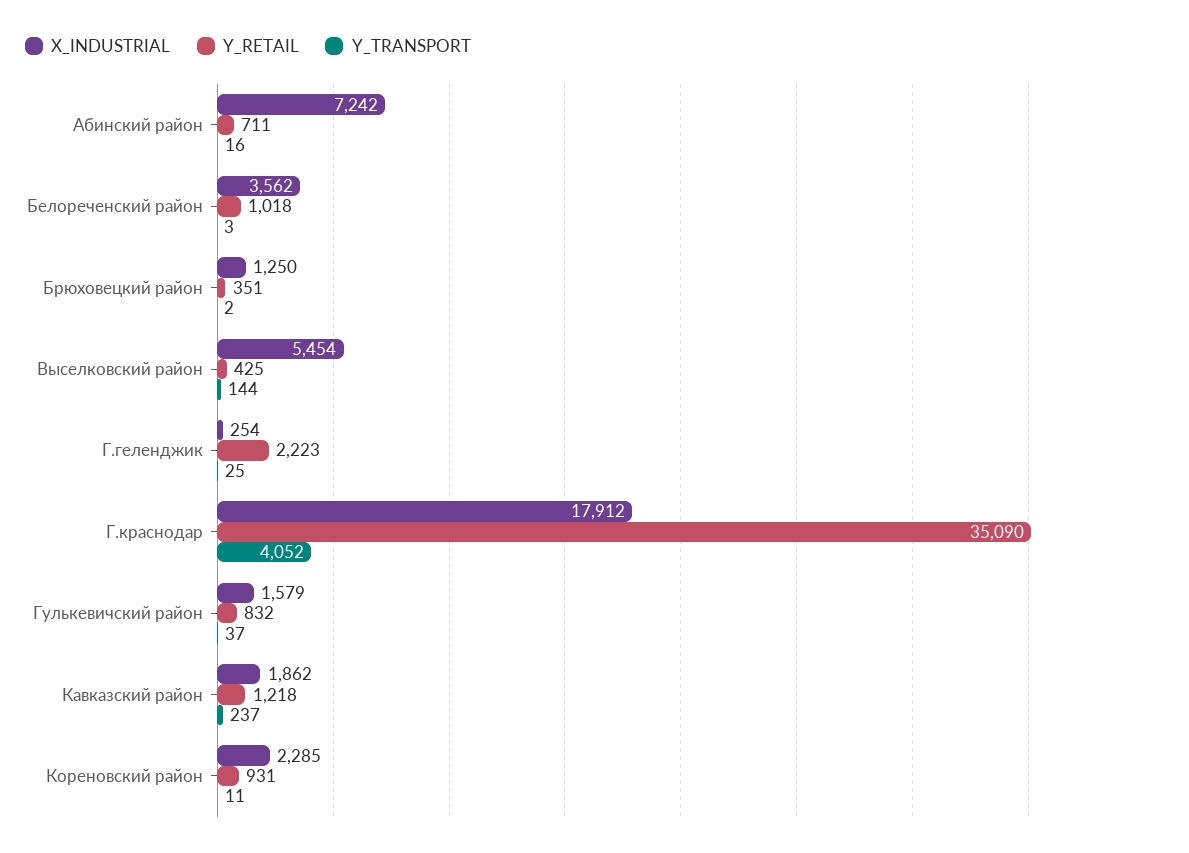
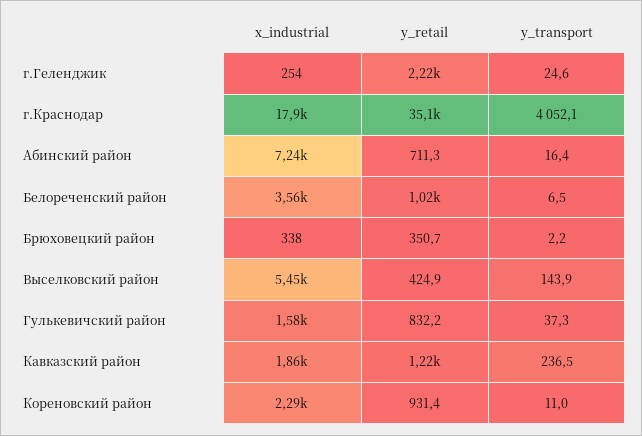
Y_TRANSPORT, Белореченский район: 3 -> 6.5
X_INDUSTRIAL, Брюховецкий район: 1250 -> 338

